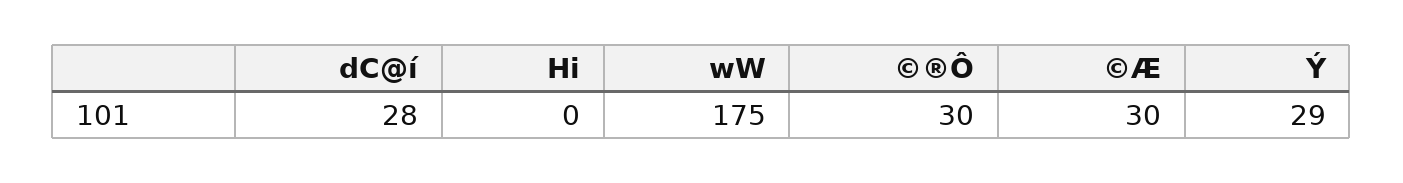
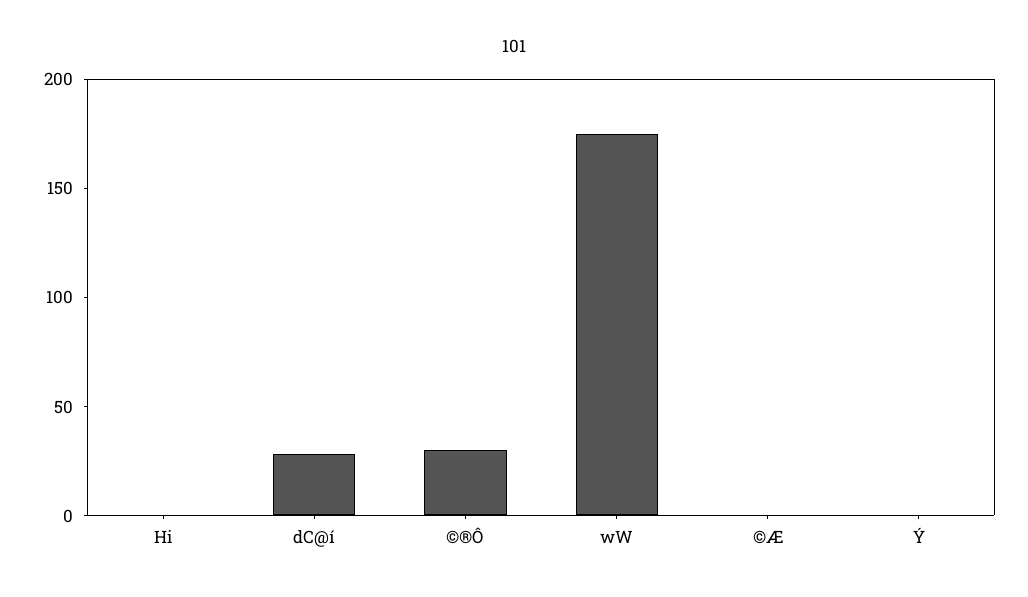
©Æ: 30 -> 0
Ý: 29 -> 0

